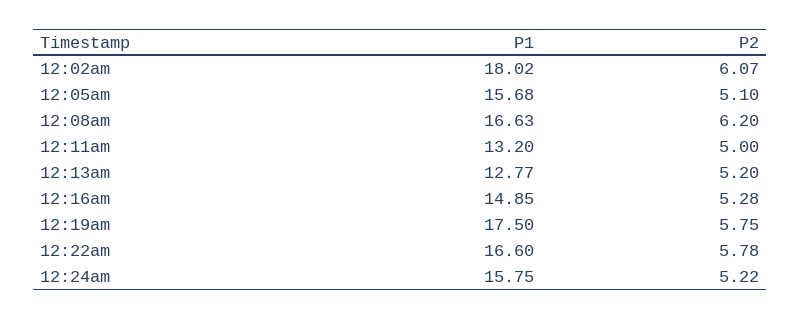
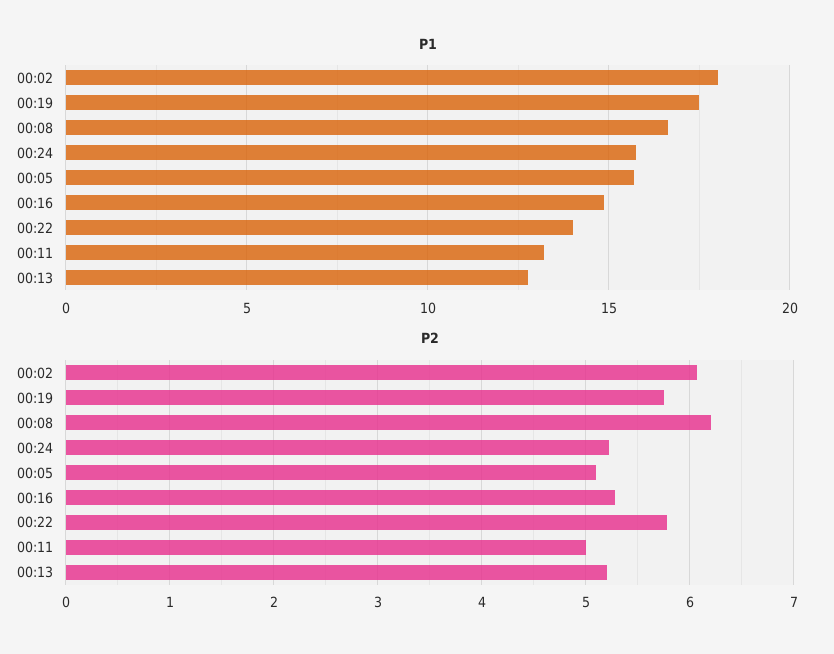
P1, 12:22am: 16.6 -> 14

